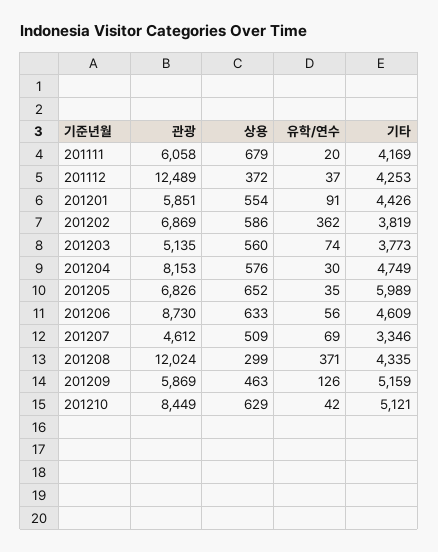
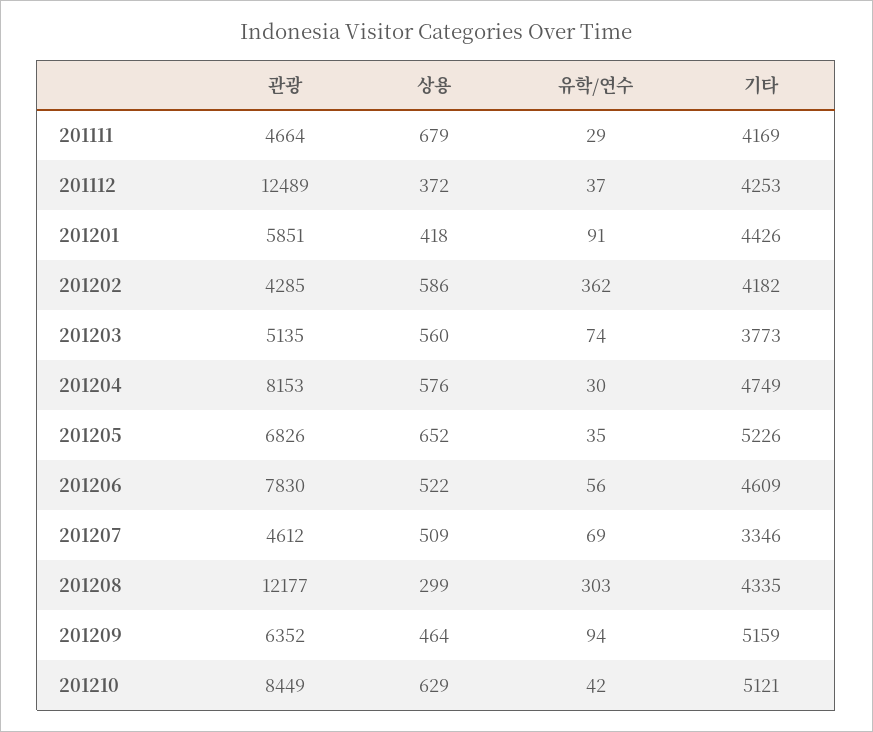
관광, 201111: 6058 -> 4664
유학/연수, 201111: 20 -> 29
상용, 201201: 554 -> 418
관광, 201202: 6869 -> 4285
기타, 201202: 3819 -> 4182
기타, 201205: 5989 -> 5226
관광, 201206: 8730 -> 7830
상용, 201206: 633 -> 522
관광, 201208: 12024 -> 12177
유학/연수, 201208: 371 -> 303
관광, 201209: 5869 -> 6352
상용, 201209: 463 -> 464
유학/연수, 201209: 126 -> 94

